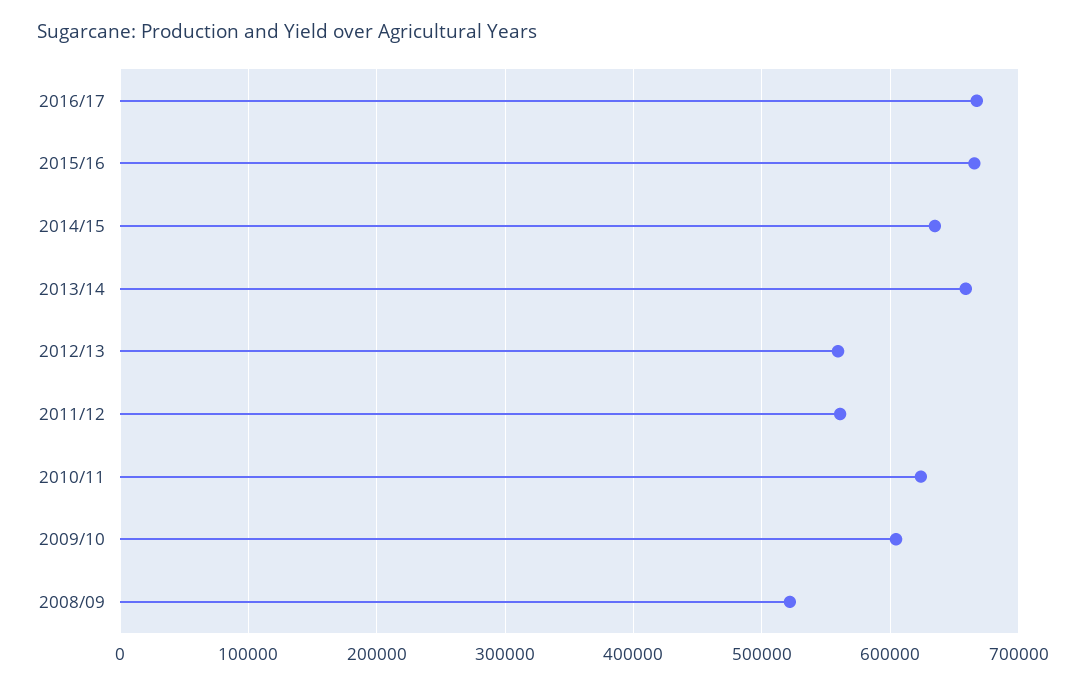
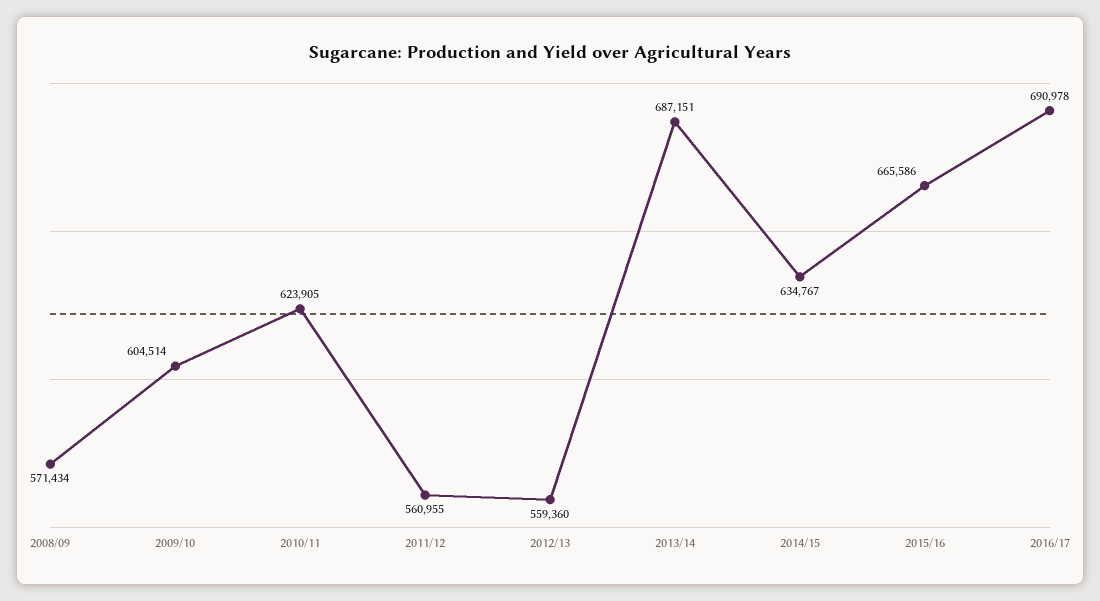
2016/17: 670000 -> 690978
2013/14: 660000 -> 687151
2008/09: 520000 -> 571434

